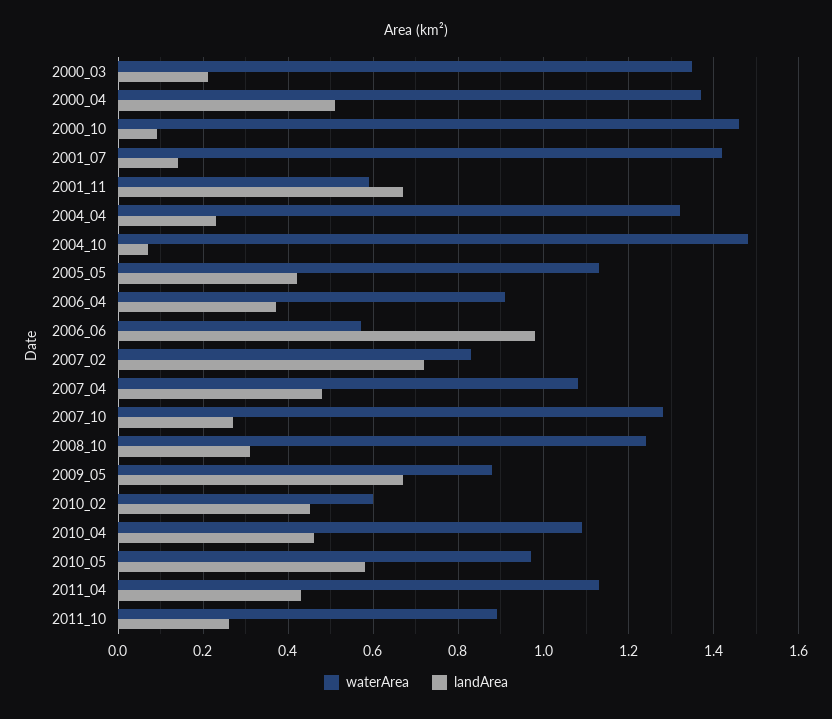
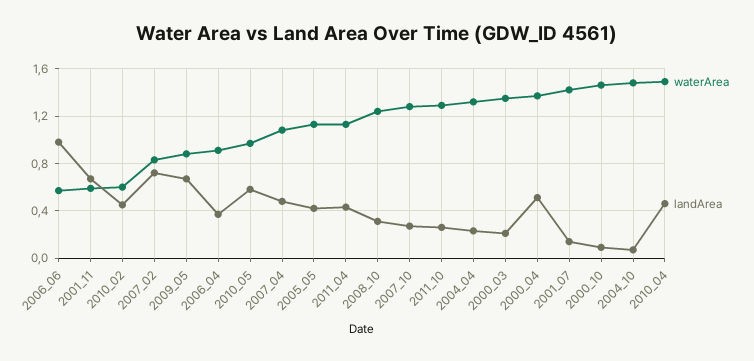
waterArea, 2010_04: 1.1 -> 1.5
waterArea, 2011_10: 0.9 -> 1.3

